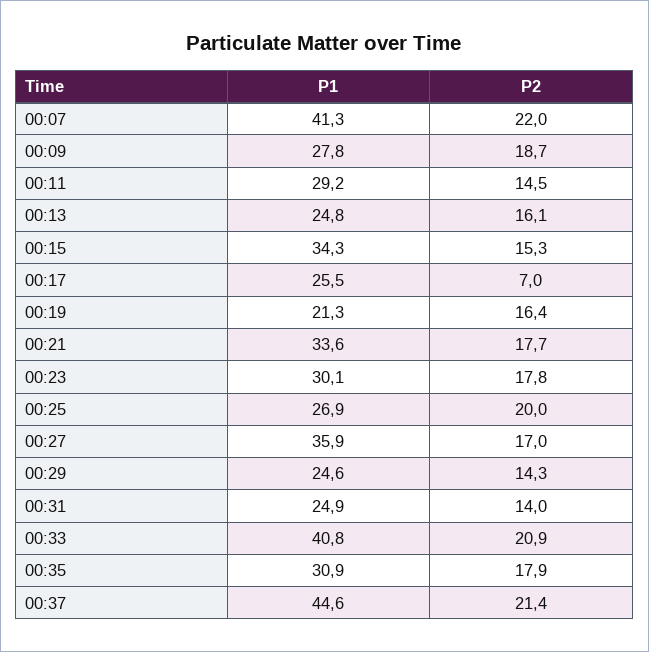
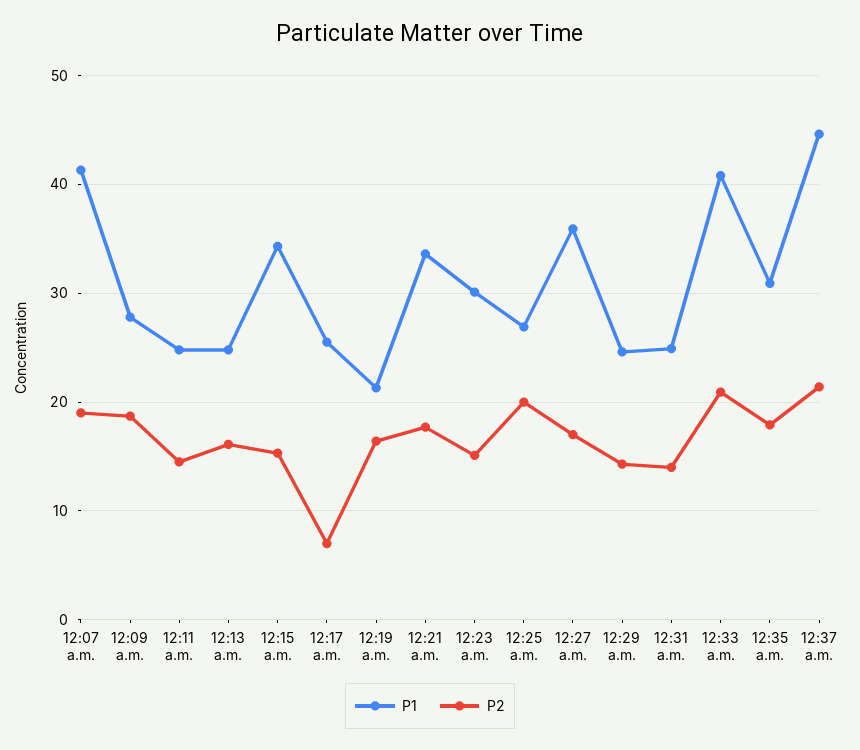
P2, 00:07: 22 -> 19
P1, 00:11: 29.2 -> 25
P2, 00:23: 17.8 -> 15

